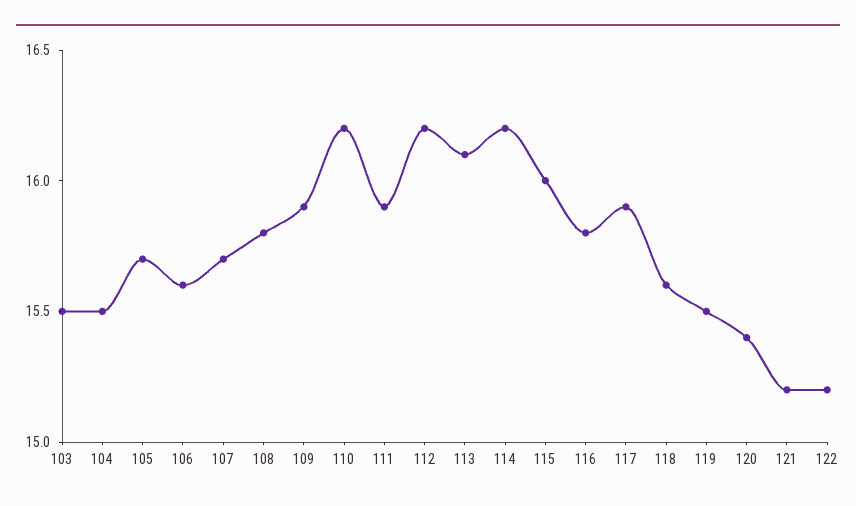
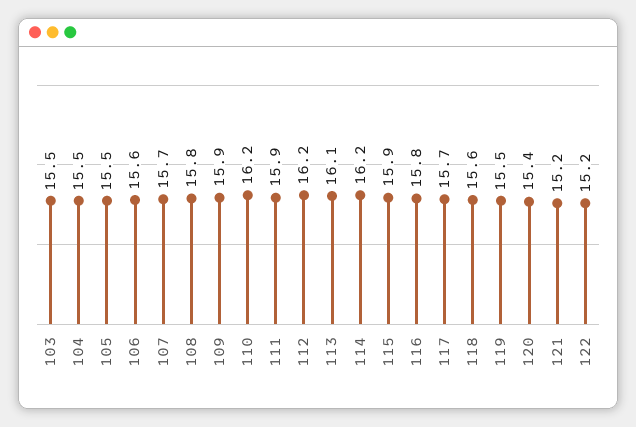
105: 15.7 -> 15.5
115: 16 -> 15.9
117: 15.9 -> 15.7

